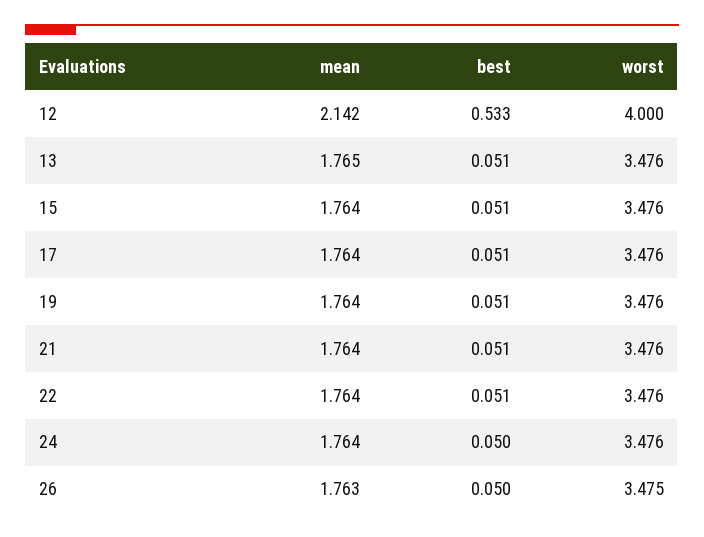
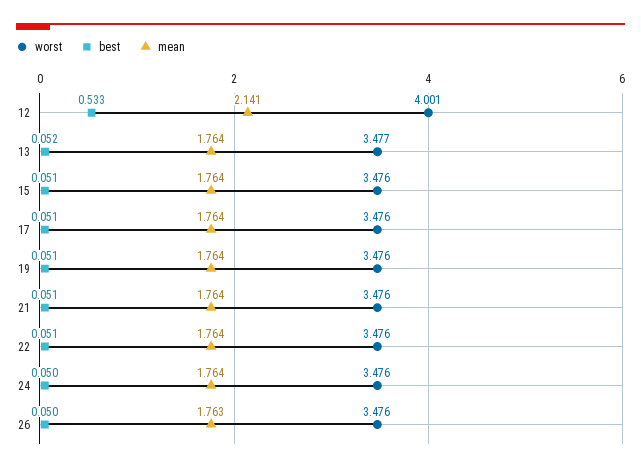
mean, 12: 2.142 -> 2.141
worst, 12: 4 -> 4.001
mean, 13: 1.765 -> 1.764
best, 13: 0.051 -> 0.052
worst, 13: 3.476 -> 3.477
worst, 26: 3.475 -> 3.476

